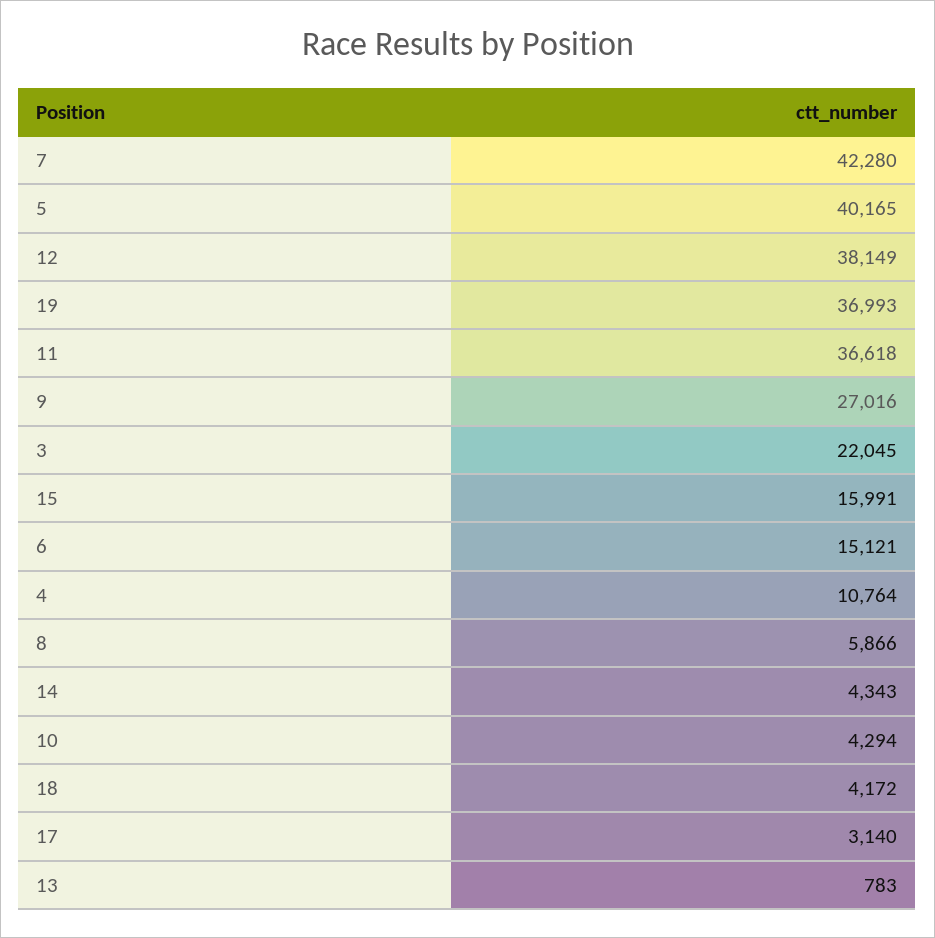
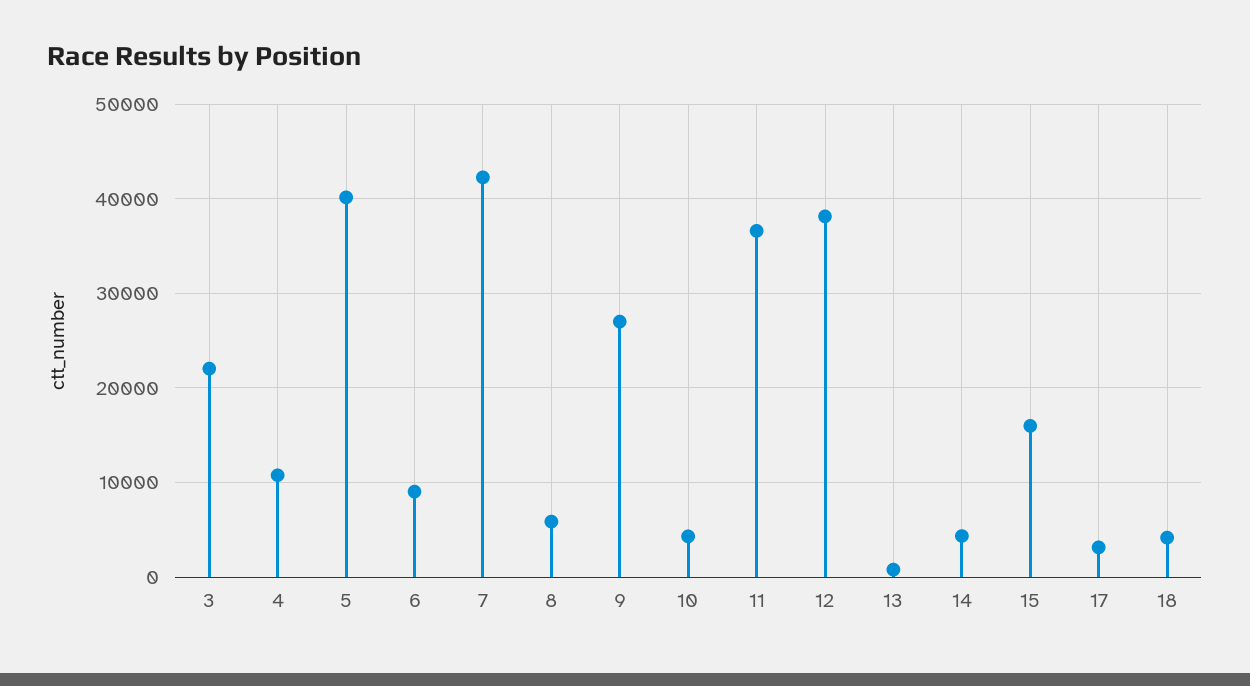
19: 36993 -> none
6: 15121 -> 9000

